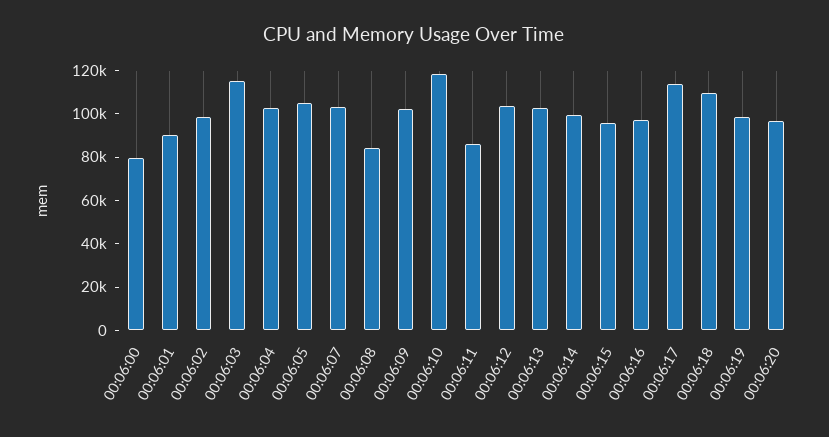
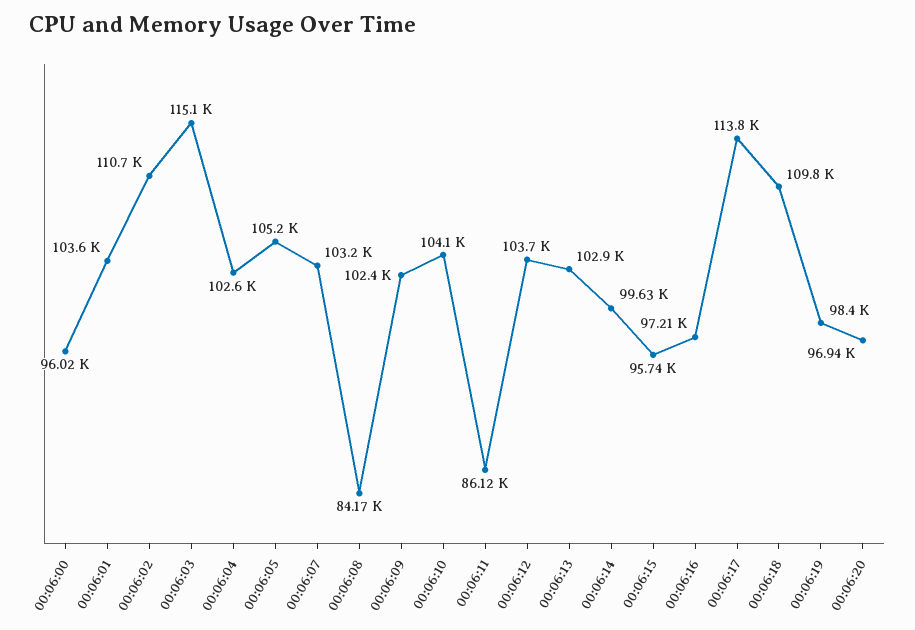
00:06:00: 80000 -> 96020
00:06:01: 90000 -> 103600
00:06:02: 100000 -> 110700
00:06:10: 120000 -> 104100

